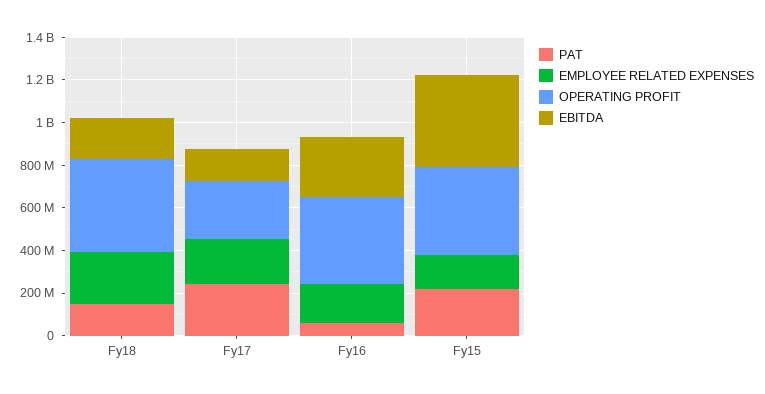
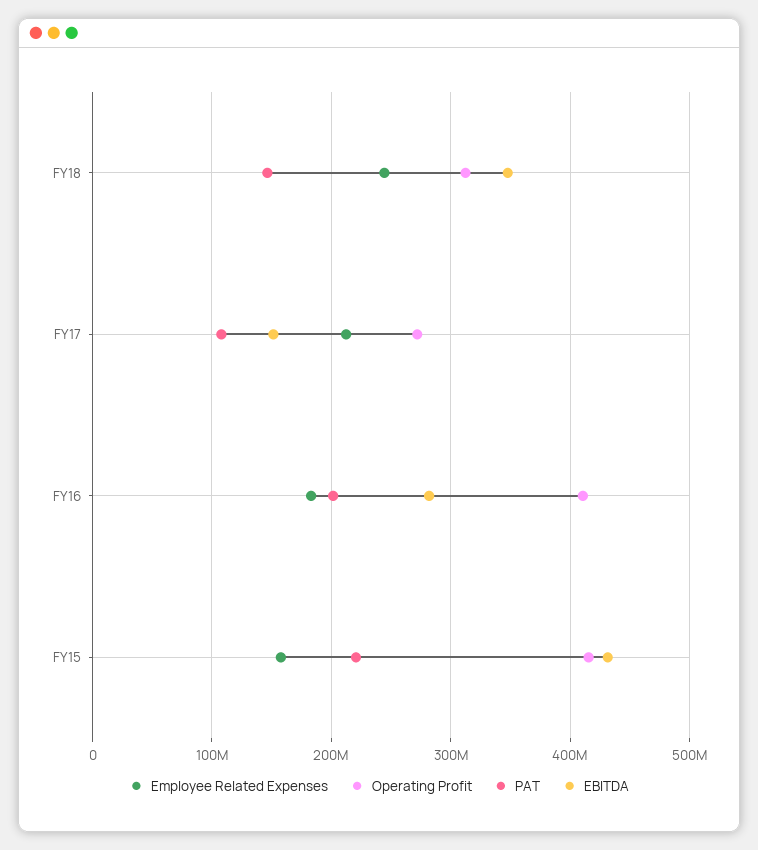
OPERATING PROFIT, Fy18: 450000000 -> 310000000
EBITDA, Fy18: 200000000 -> 350000000
PAT, Fy17: 250000000 -> 110000000
PAT, Fy16: 50000000 -> 200000000

